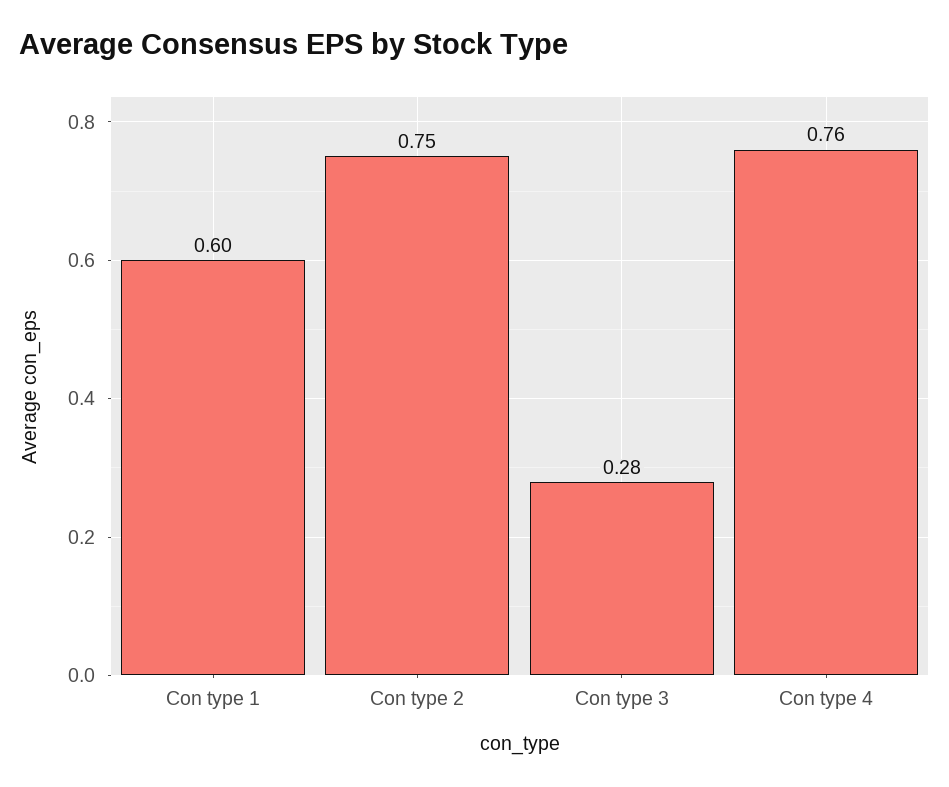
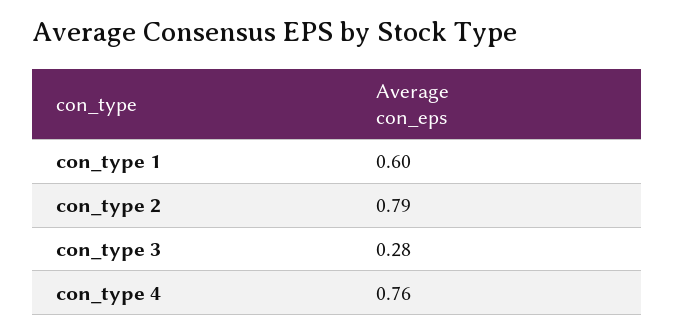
Con type 2: 0.75 -> 0.79

